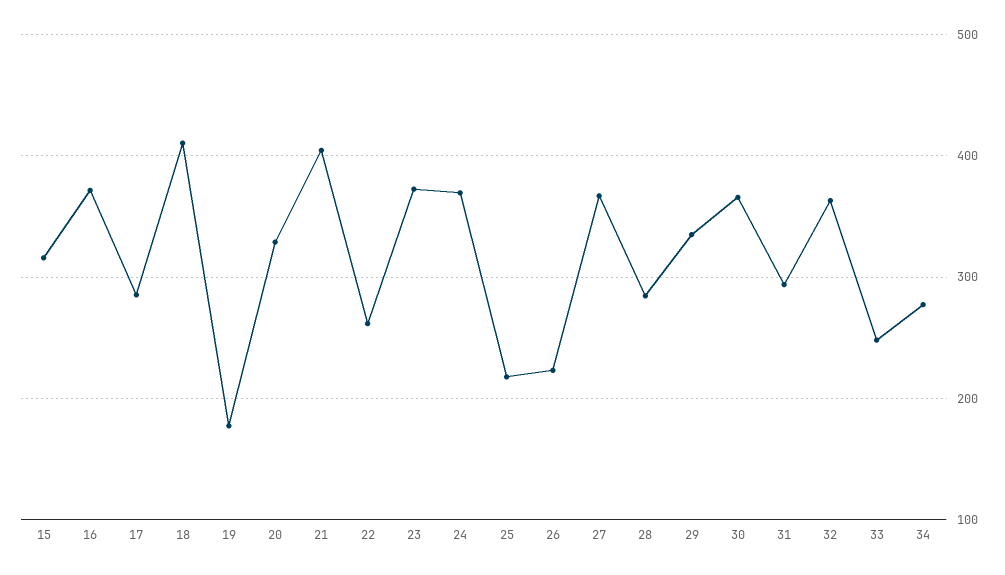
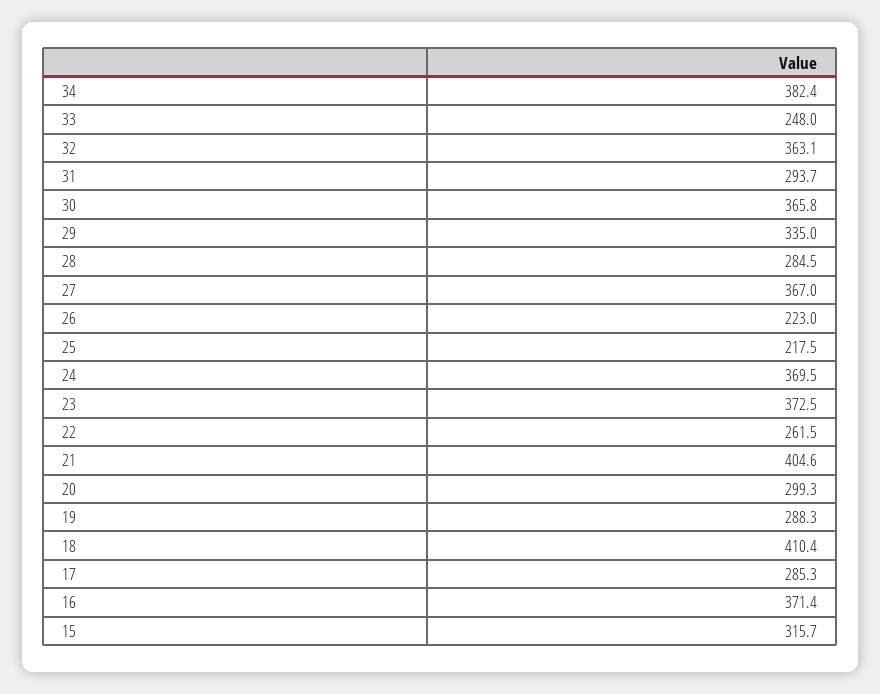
19: 180 -> 288.3
20: 330 -> 299.3
34: 280 -> 382.4

